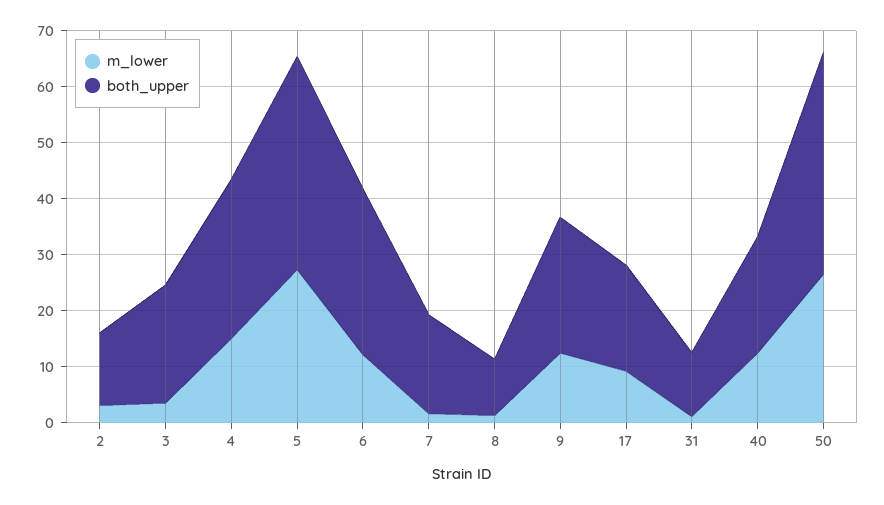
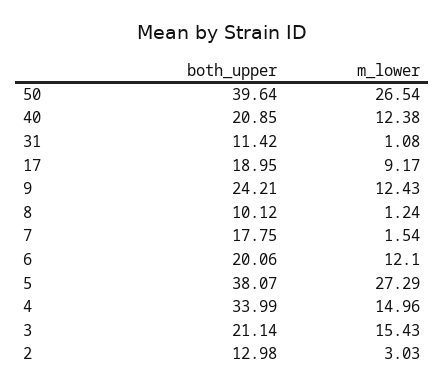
m_lower, 3: 4 -> 15.43
both_upper, 4: 28 -> 33.99
both_upper, 6: 30 -> 20.06

